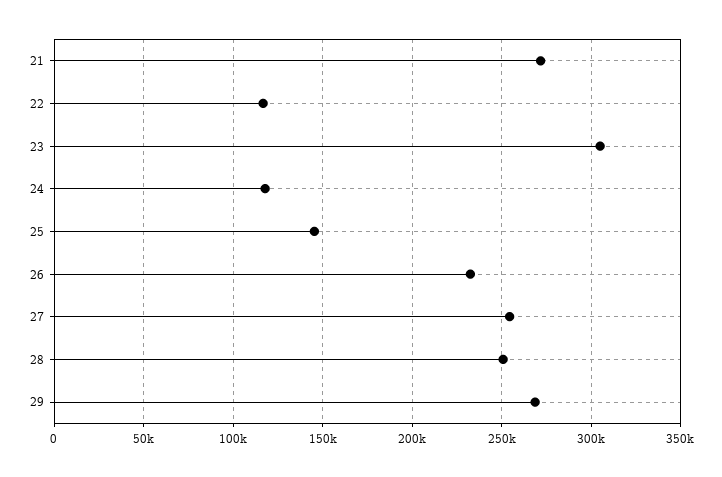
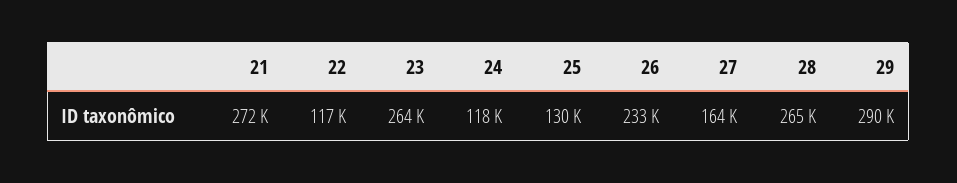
23: 305000 -> 264000
25: 145000 -> 130000
27: 255000 -> 164000
28: 250000 -> 265000
29: 270000 -> 290000

